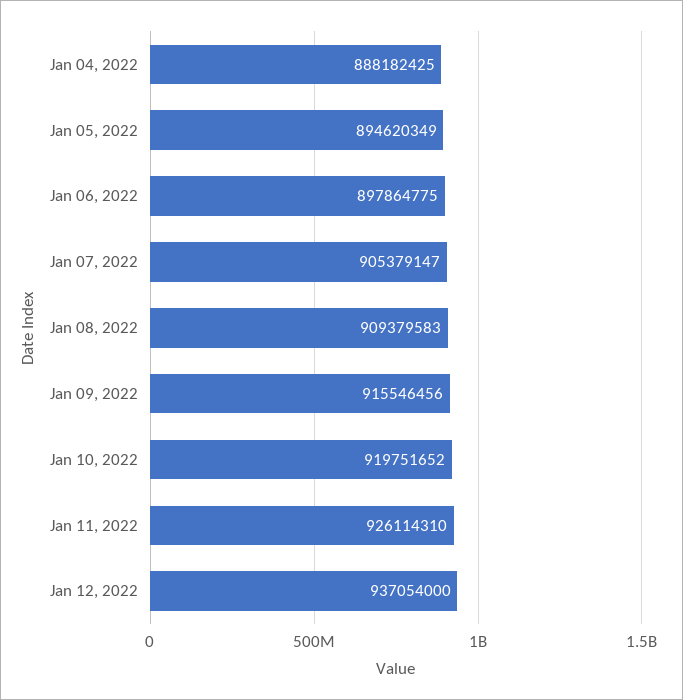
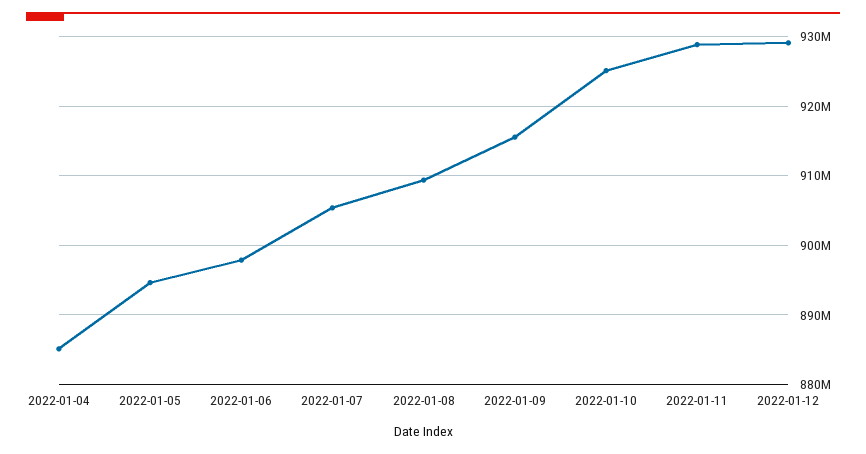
Jan 04, 2022: 888182425 -> 885000000
Jan 10, 2022: 919751652 -> 925000000
Jan 11, 2022: 926114310 -> 929000000
Jan 12, 2022: 937054000 -> 929000000

